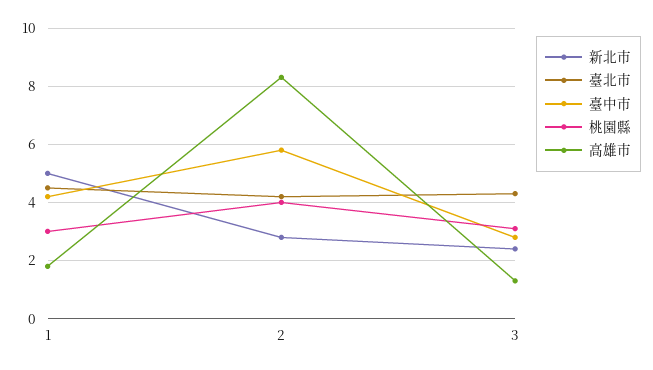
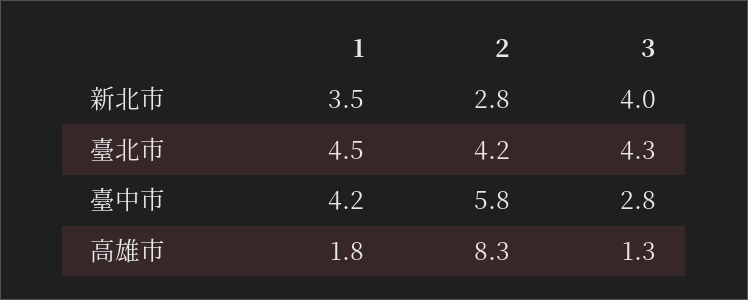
新北市, 1: 5 -> 3.5
桃園縣, 1: 3 -> none
桃園縣, 2: 4 -> none
新北市, 3: 2.5 -> 4
桃園縣, 3: 3 -> none

